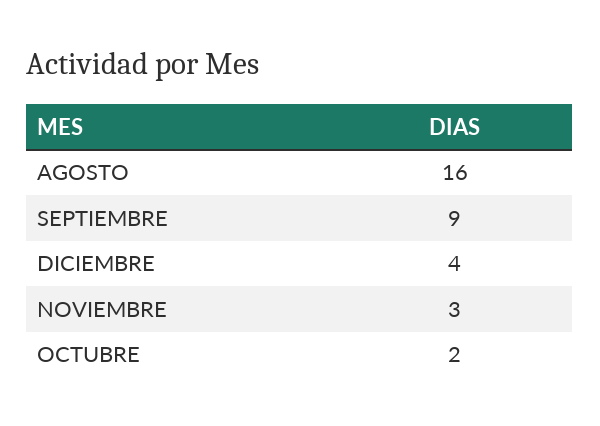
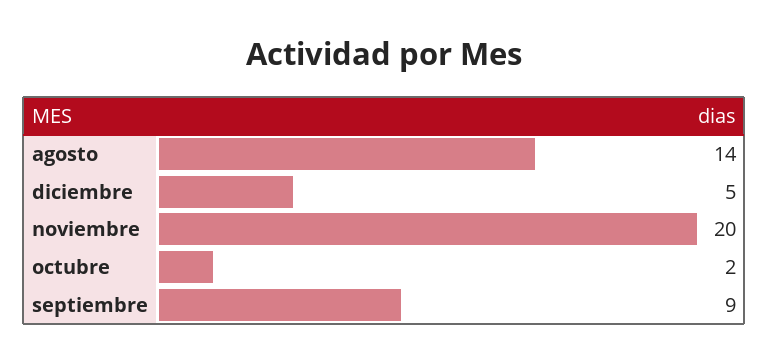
AGOSTO: 16 -> 14
DICIEMBRE: 4 -> 5
NOVIEMBRE: 3 -> 20

